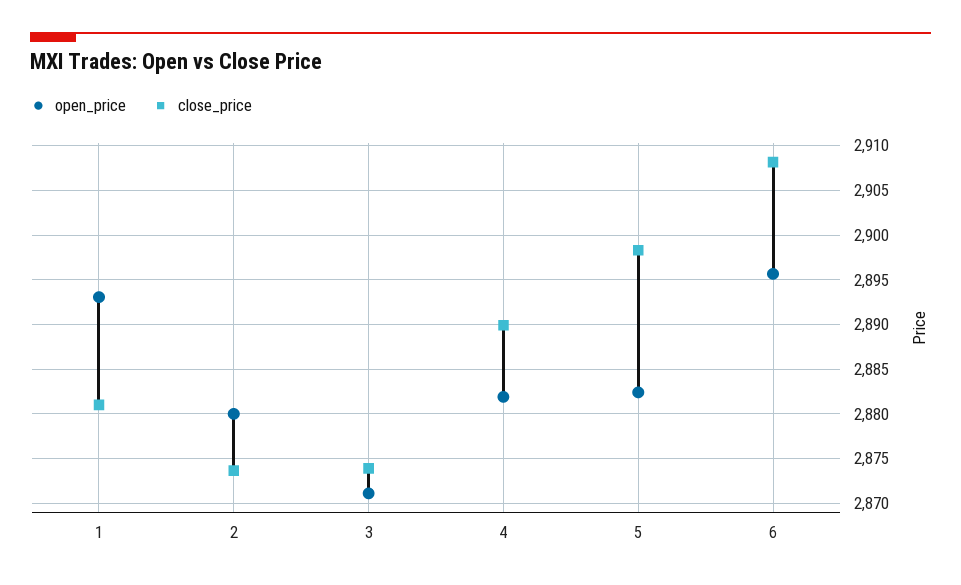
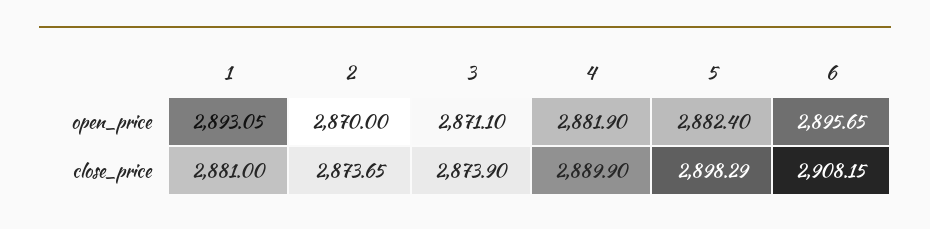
open_price, 2: 2880 -> 2870

